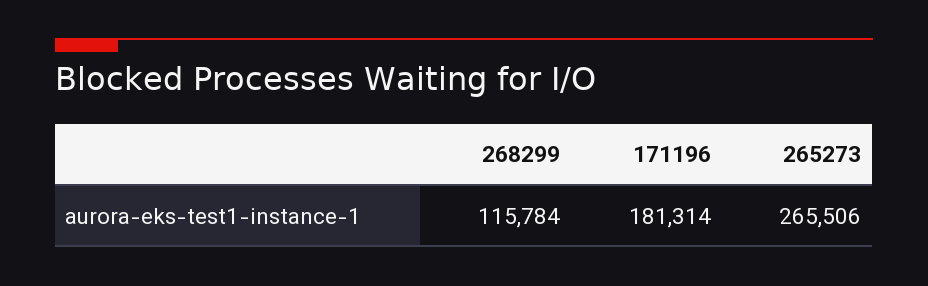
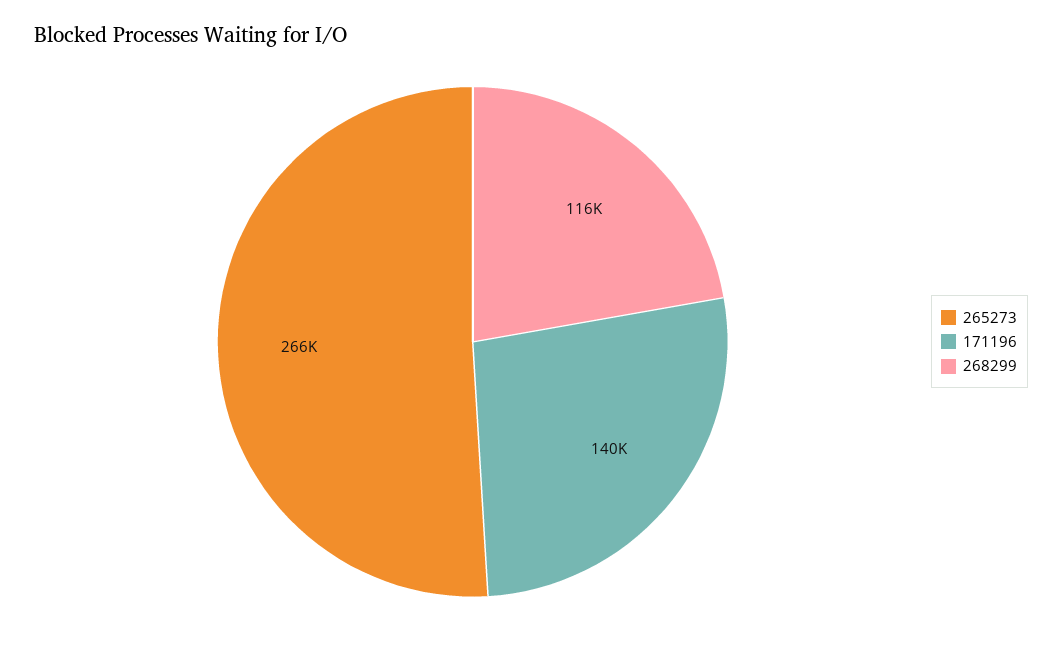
171196: 181314 -> 140000

